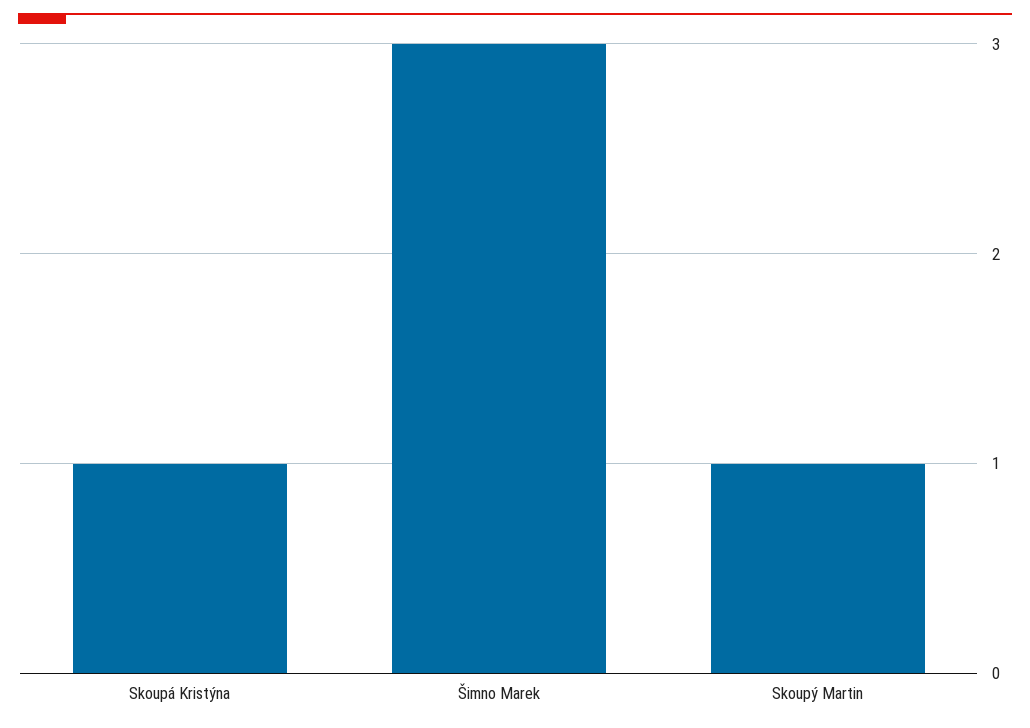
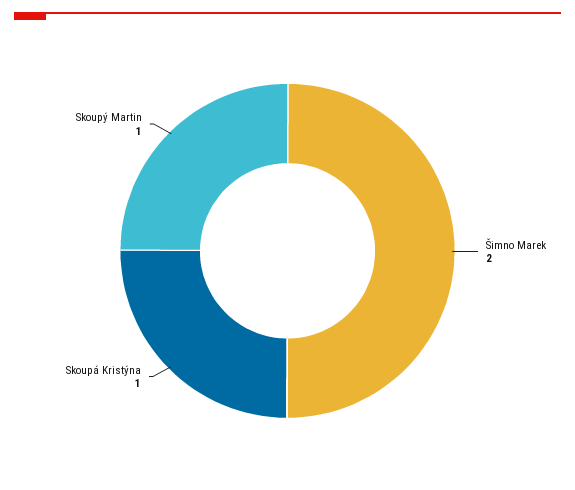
Šimno Marek: 3 -> 2

